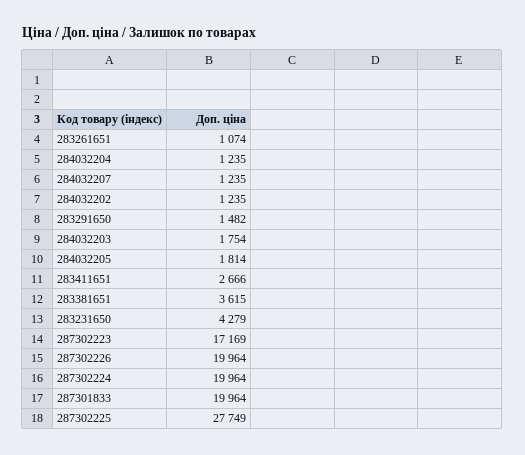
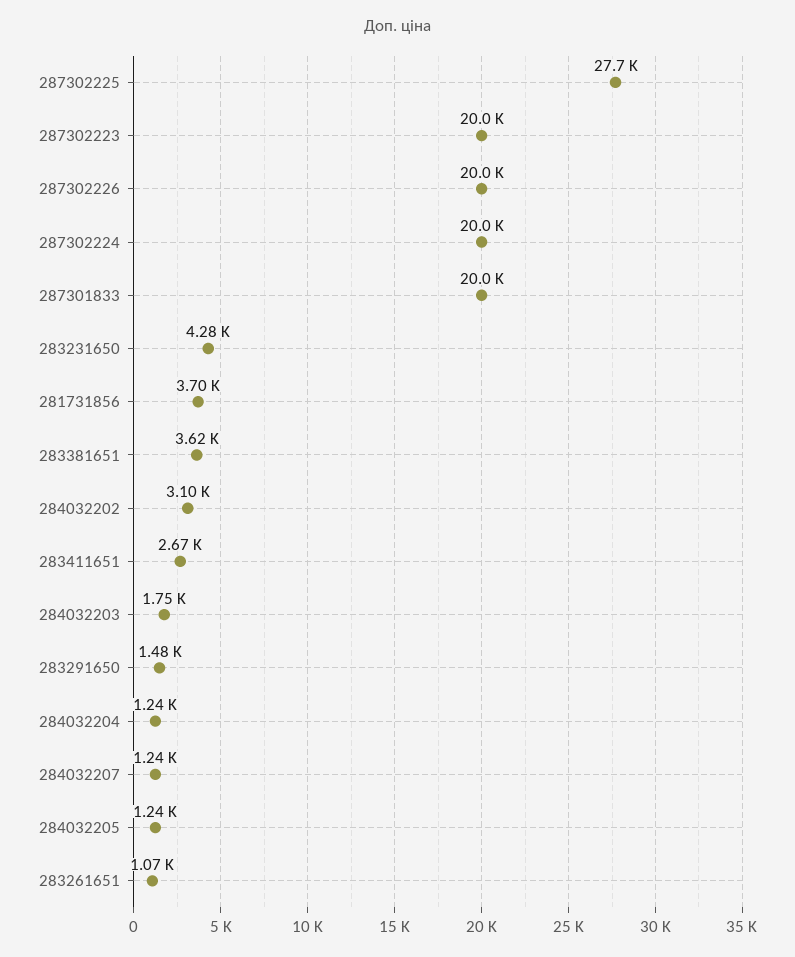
284032202: 1235 -> 3100
284032205: 1814 -> 1240
287302223: 17169 -> 20000
281731856: none -> 3700

